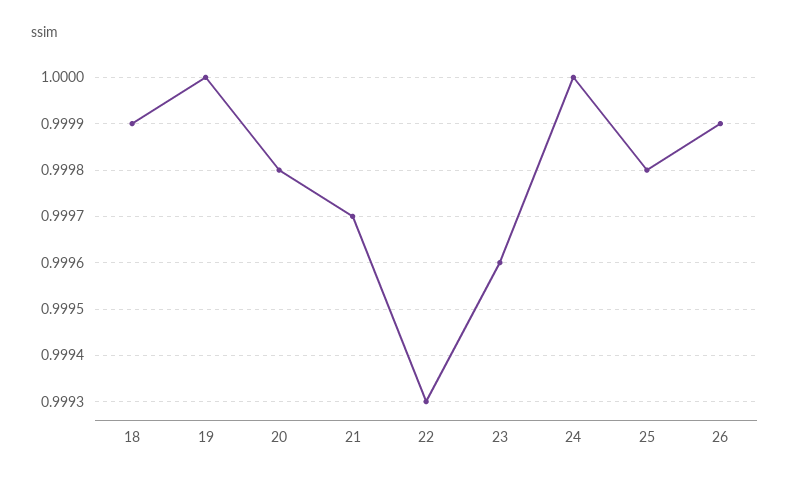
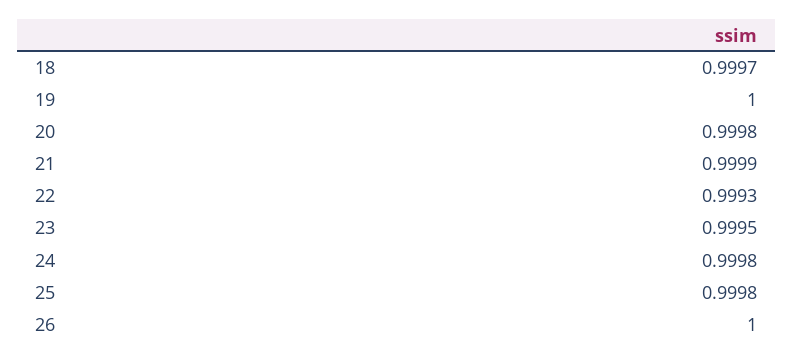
18: 0.9999 -> 0.9997
21: 0.9997 -> 0.9999
23: 0.9996 -> 0.9995
24: 1 -> 0.9998
26: 0.9999 -> 1

